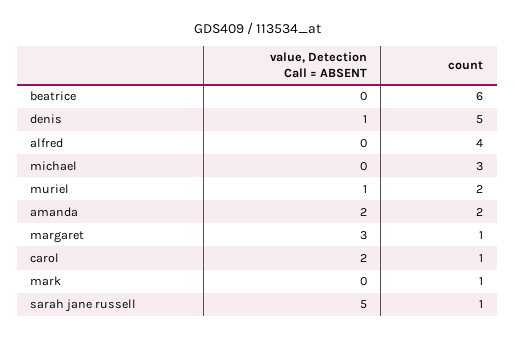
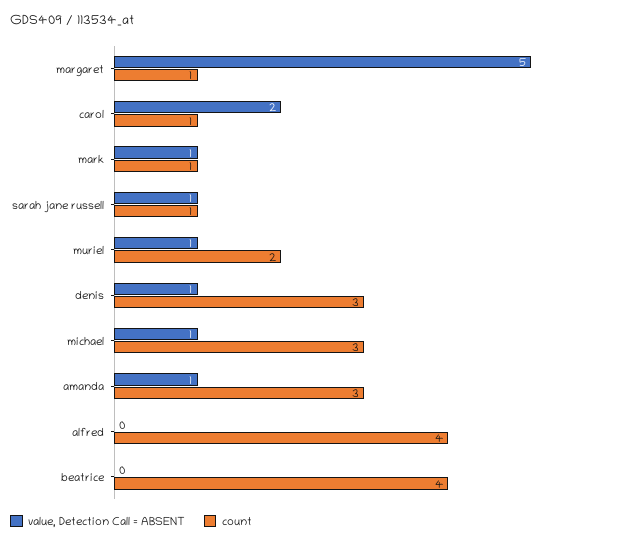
count, beatrice: 6 -> 4
count, denis: 5 -> 3
value, Detection Call = ABSENT, michael: 0 -> 1
value, Detection Call = ABSENT, amanda: 2 -> 1
count, amanda: 2 -> 3
value, Detection Call = ABSENT, margaret: 3 -> 5
value, Detection Call = ABSENT, mark: 0 -> 1
value, Detection Call = ABSENT, sarah jane russell: 5 -> 1

